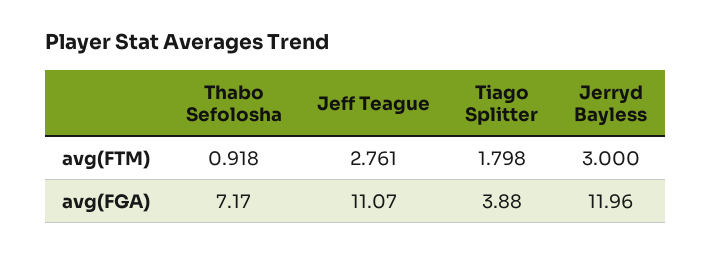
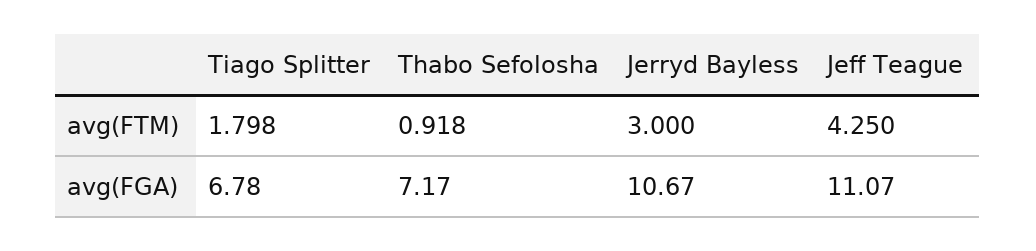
Jeff Teague, avg(FTM): 2.761 -> 4.25
Tiago Splitter, avg(FGA): 3.88 -> 6.78
Jerryd Bayless, avg(FGA): 11.96 -> 10.67

